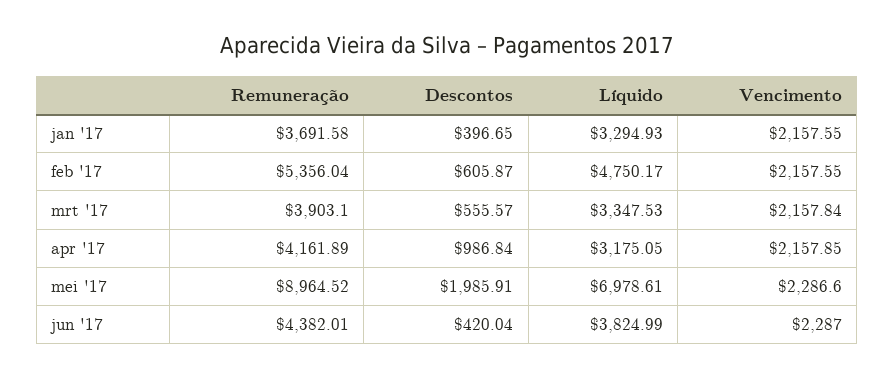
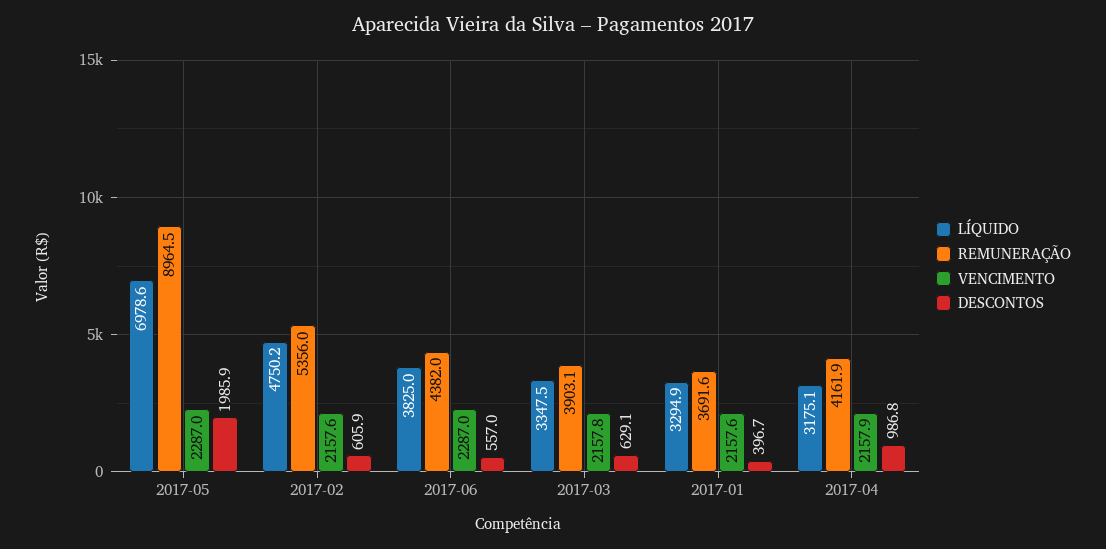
Descontos, mrt '17: 555.57 -> 629.1
Vencimento, mei '17: 2286.6 -> 2287
Descontos, jun '17: 420.04 -> 557

